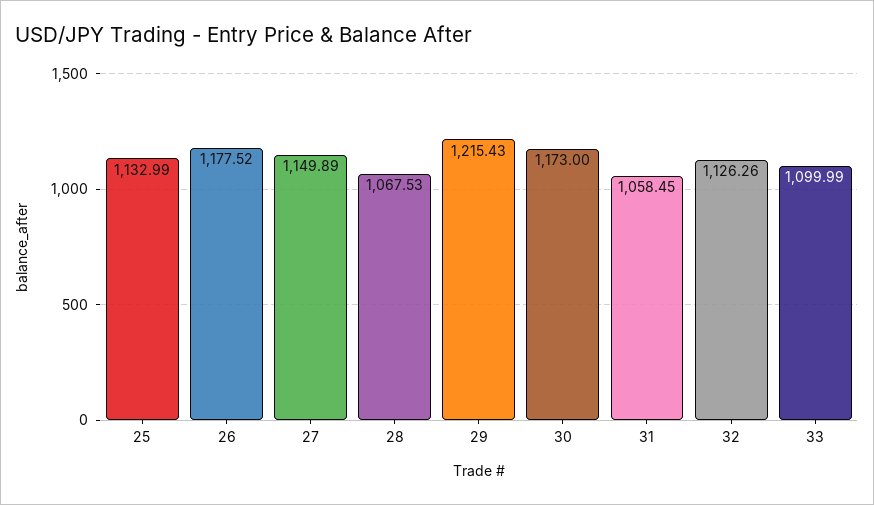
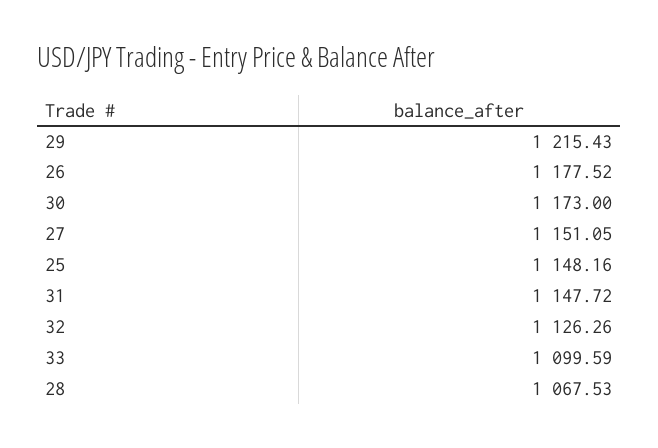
25: 1132.99 -> 1148.16
27: 1149.89 -> 1151.05
31: 1058.45 -> 1147.72
33: 1099.99 -> 1099.59

